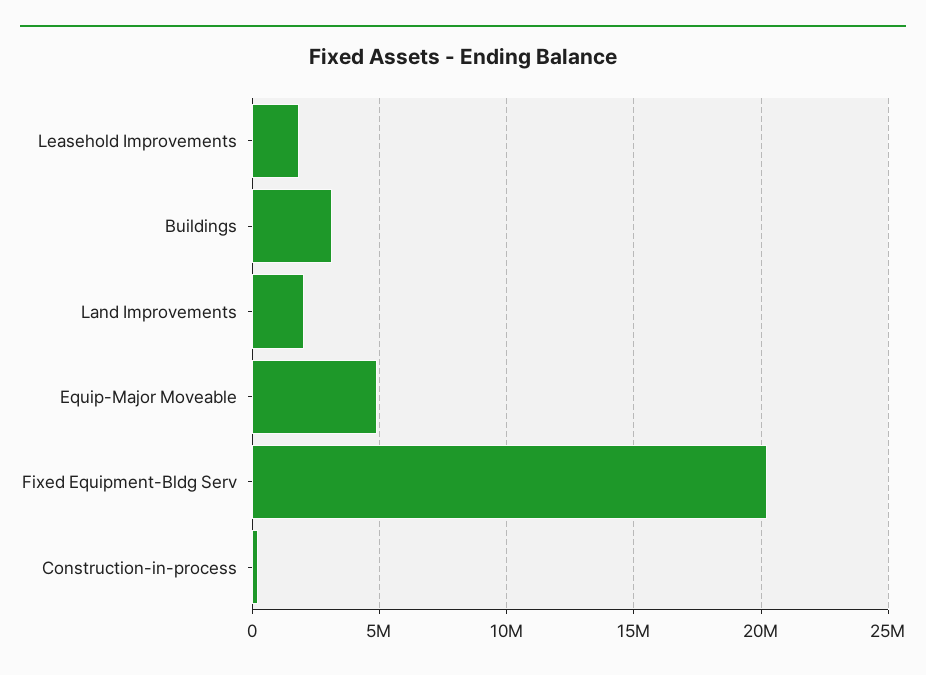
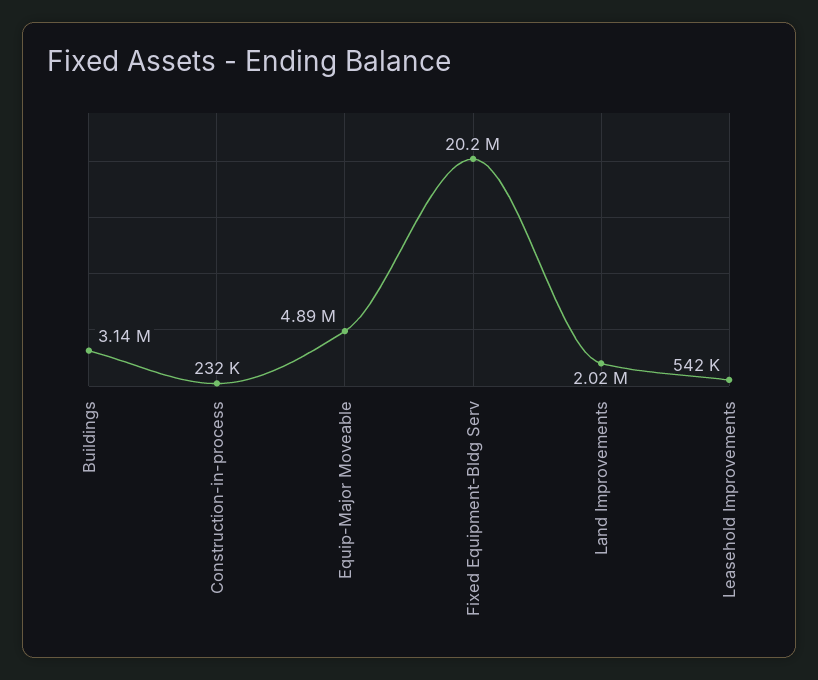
Leasehold Improvements: 2000000 -> 542000

